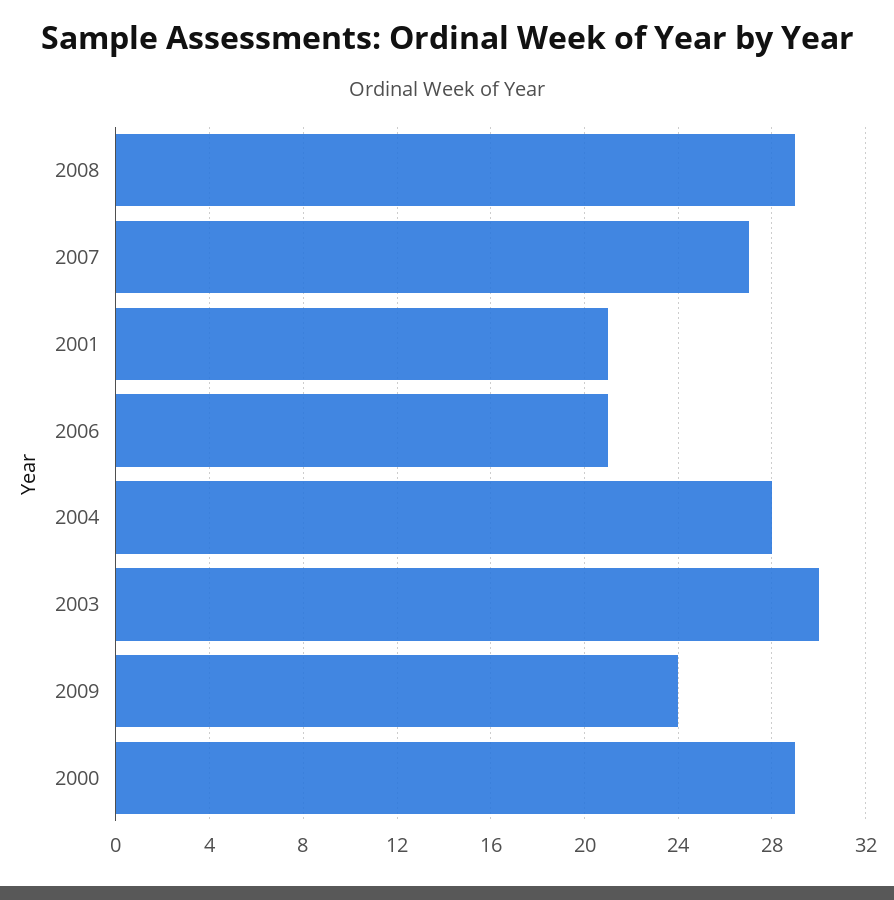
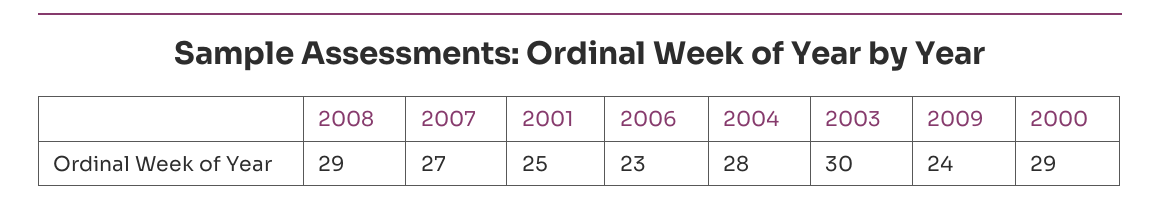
2001: 21 -> 25
2006: 21 -> 23

